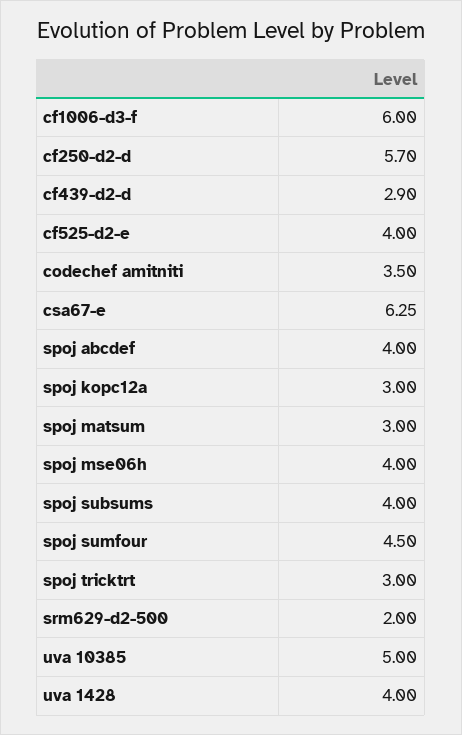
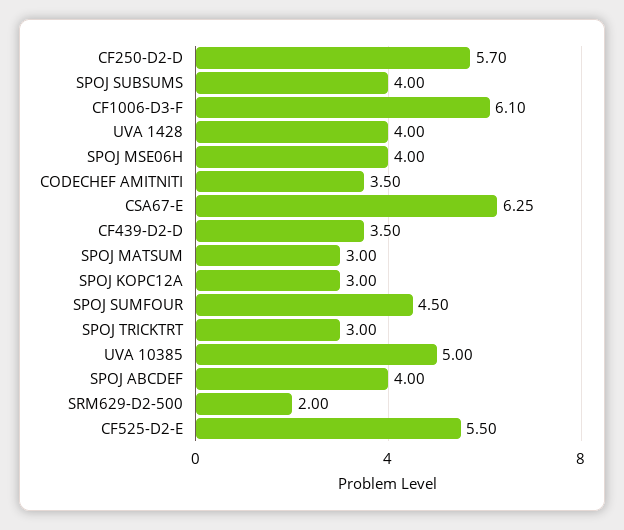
cf1006-d3-f: 6 -> 6.1
cf439-d2-d: 2.9 -> 3.5
cf525-d2-e: 4 -> 5.5

